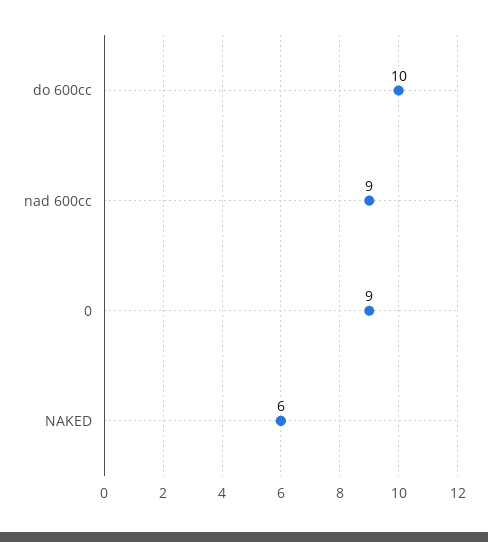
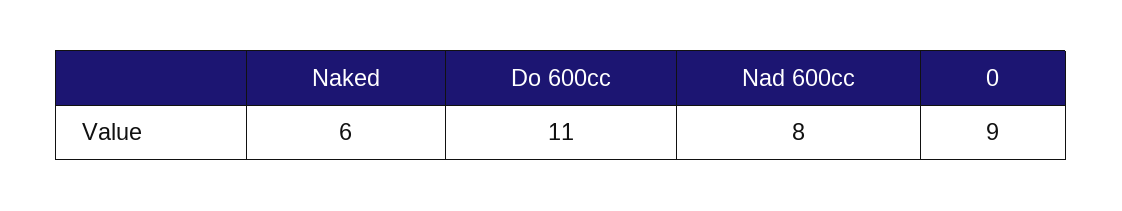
do 600cc: 10 -> 11
nad 600cc: 9 -> 8

